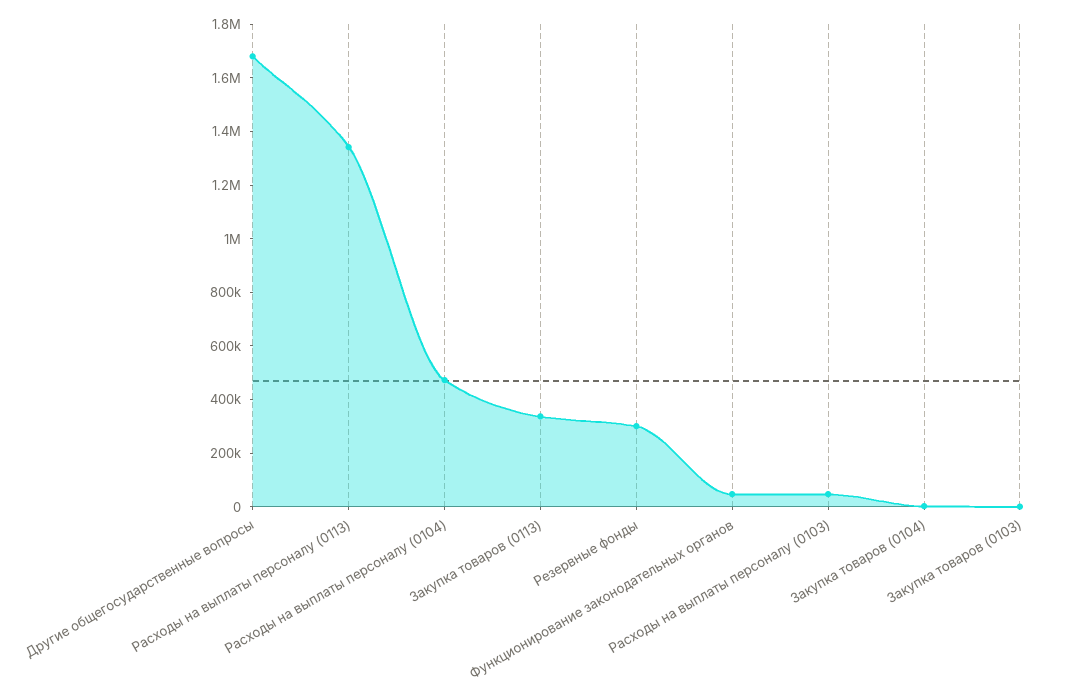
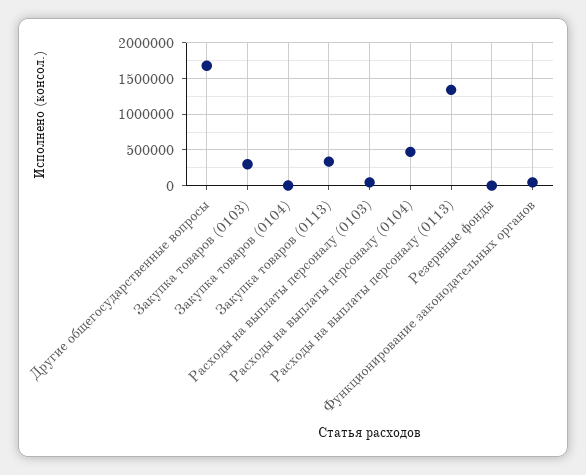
Резервные фонды: 300000 -> 0
Закупка товаров (0103): 0 -> 300000

